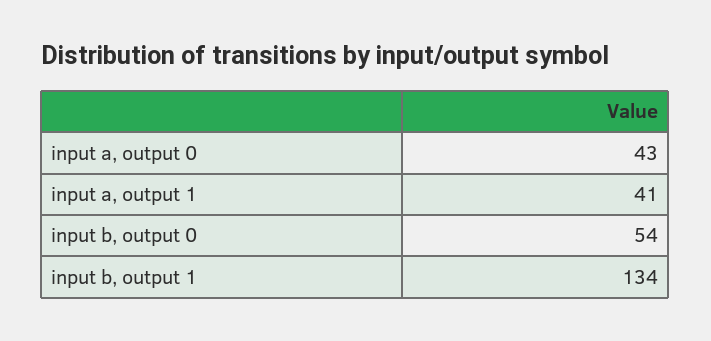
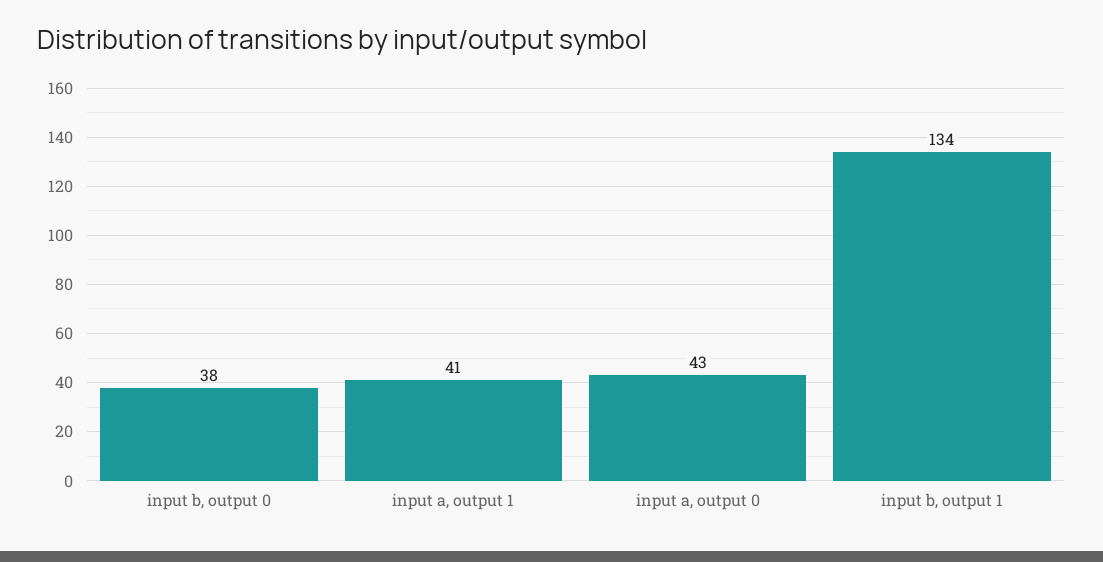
input b, output 0: 54 -> 38

